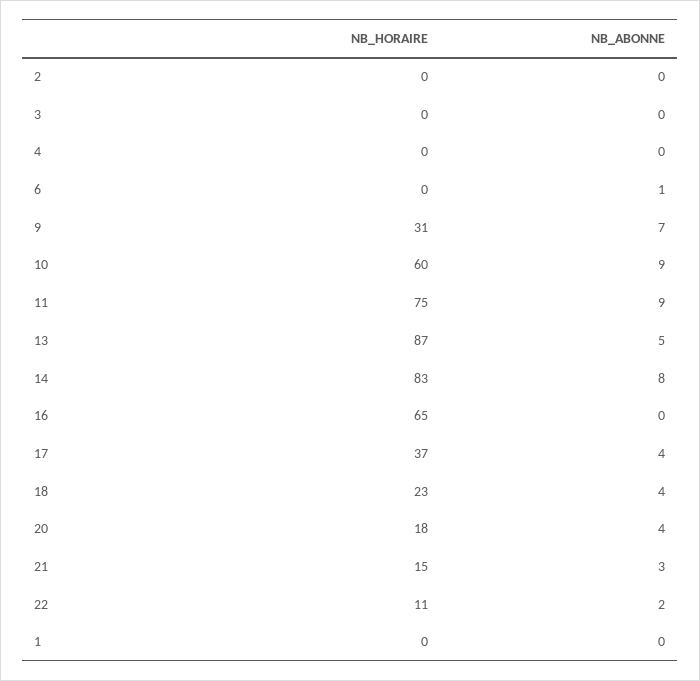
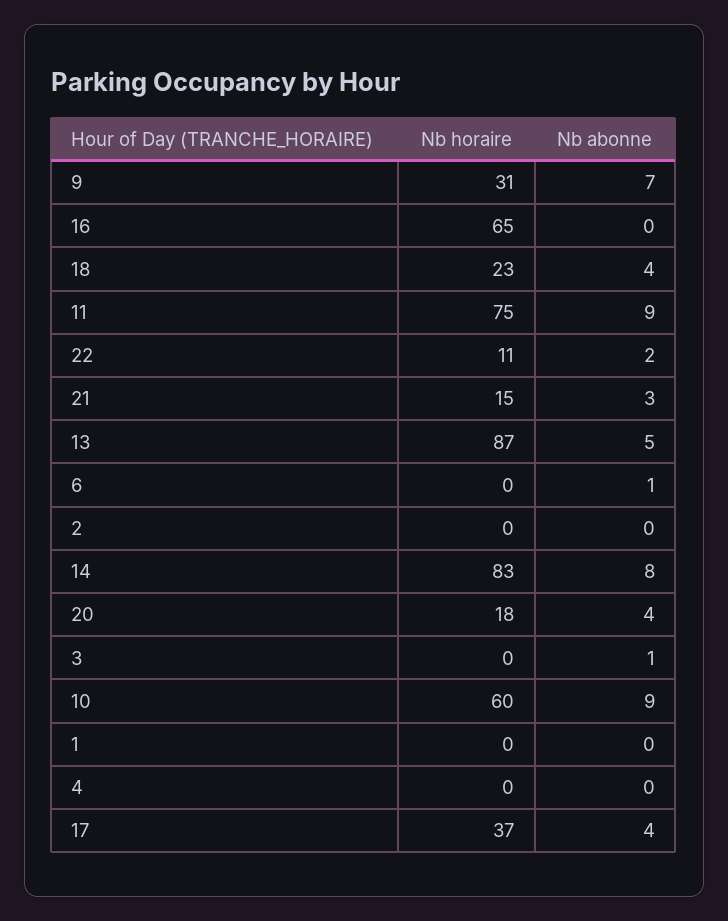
NB_ABONNE, 3: 0 -> 1

